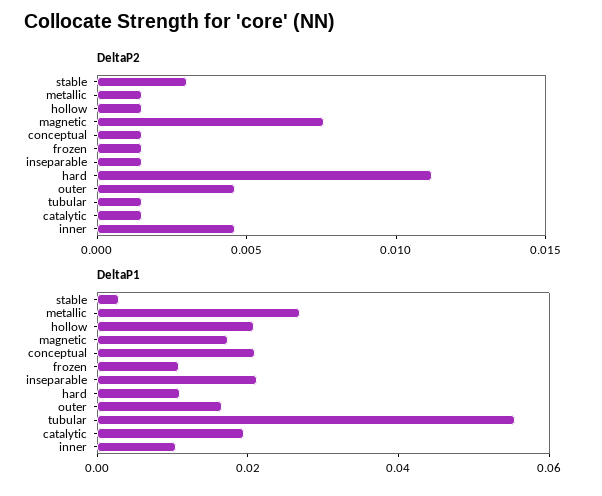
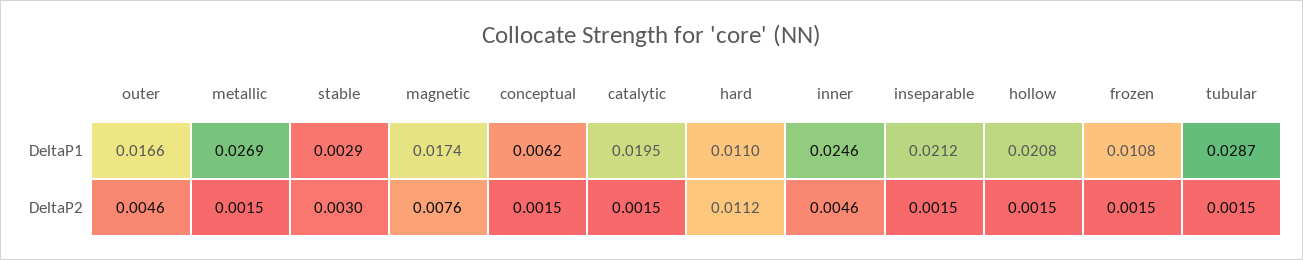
DeltaP1, conceptual: 0.02 -> 0.0062
DeltaP1, tubular: 0.055 -> 0.0287
DeltaP1, inner: 0.01 -> 0.0246

